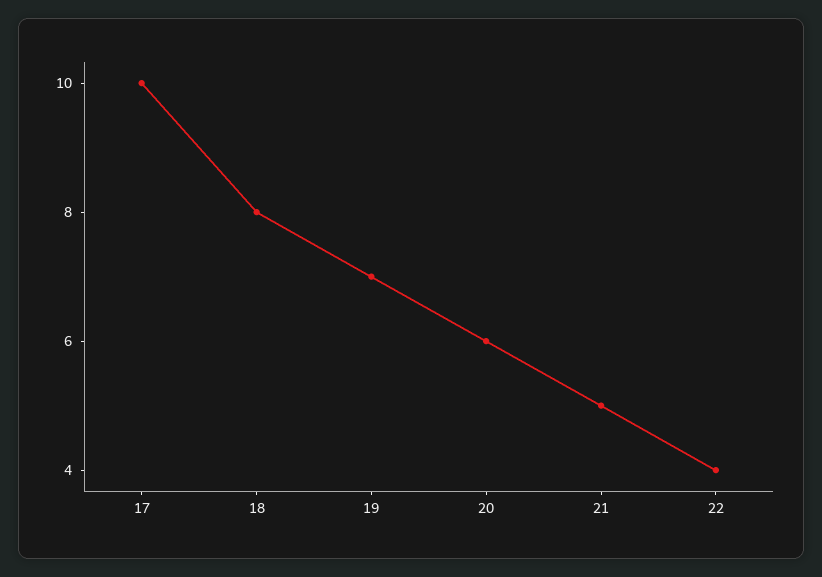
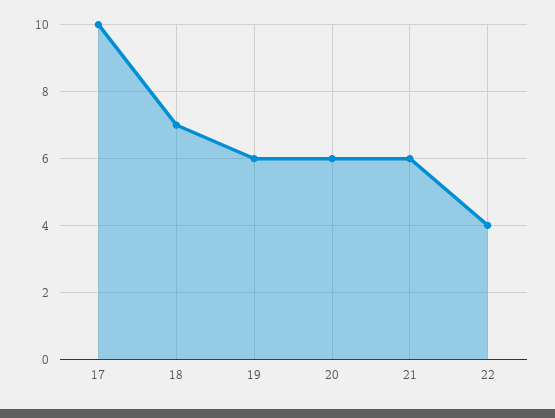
18: 8 -> 7
19: 7 -> 6
21: 5 -> 6

